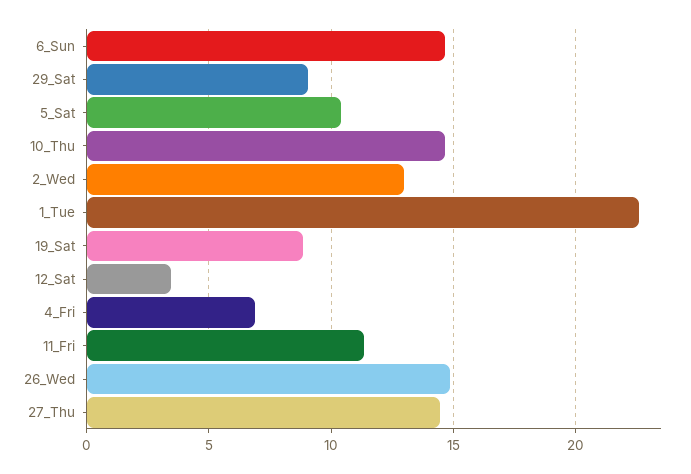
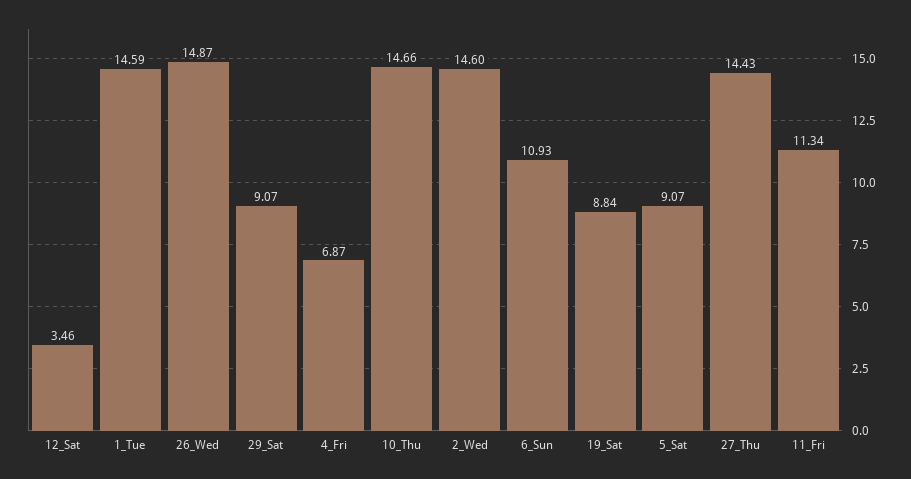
6_Sun: 14.5 -> 10.93
5_Sat: 10.5 -> 9.07
2_Wed: 13 -> 14.6
1_Tue: 22.5 -> 14.59

